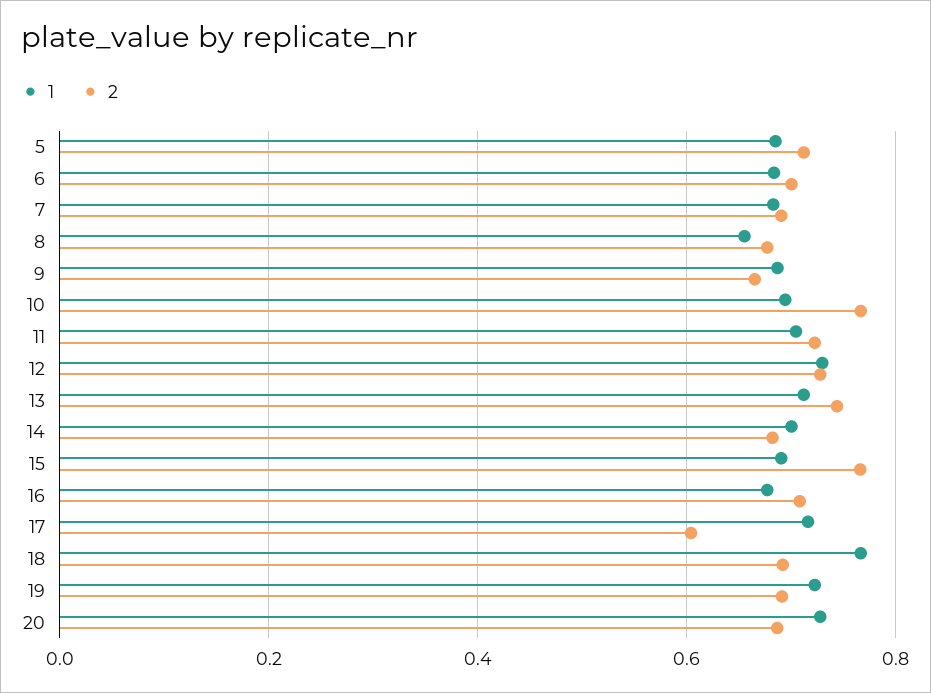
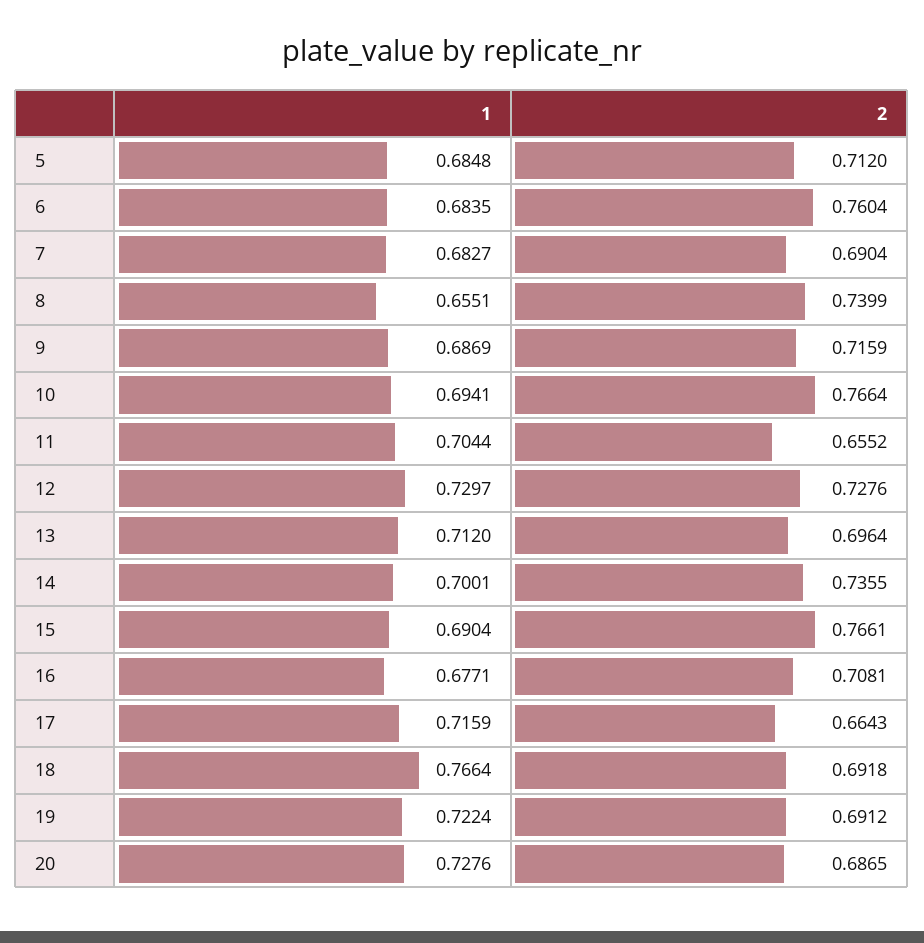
2, 6: 0.7 -> 0.7604
2, 8: 0.68 -> 0.7399
2, 9: 0.66 -> 0.7159
2, 11: 0.72 -> 0.6552
2, 13: 0.74 -> 0.6964
2, 14: 0.68 -> 0.7355
2, 17: 0.6 -> 0.6643

